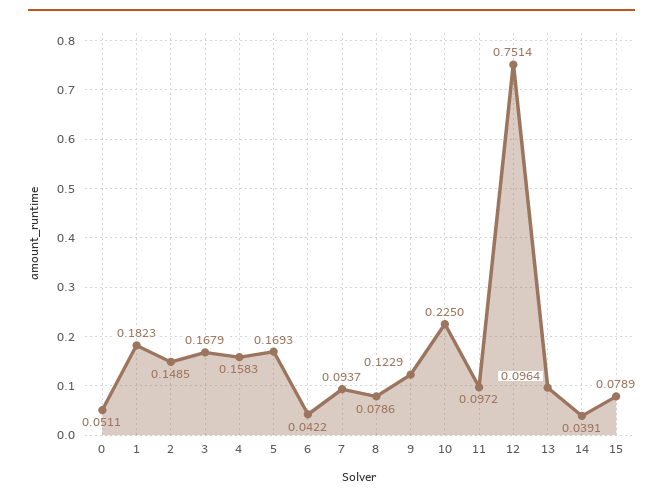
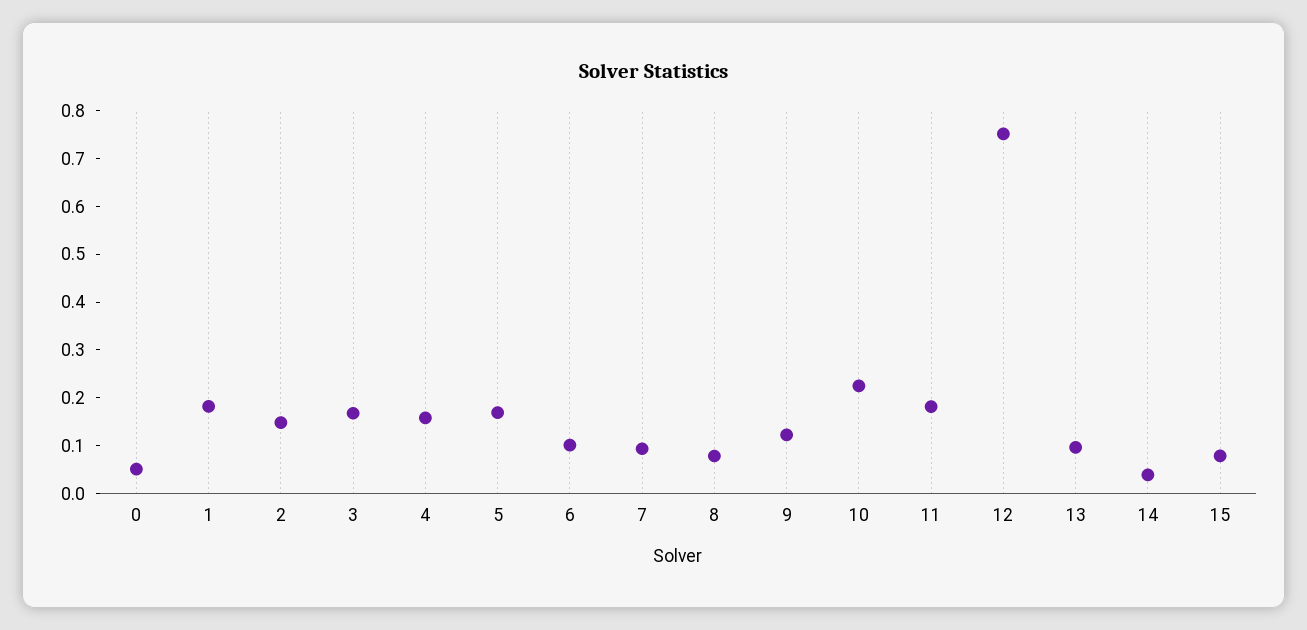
6: 0.0422 -> 0.1
11: 0.0972 -> 0.18

